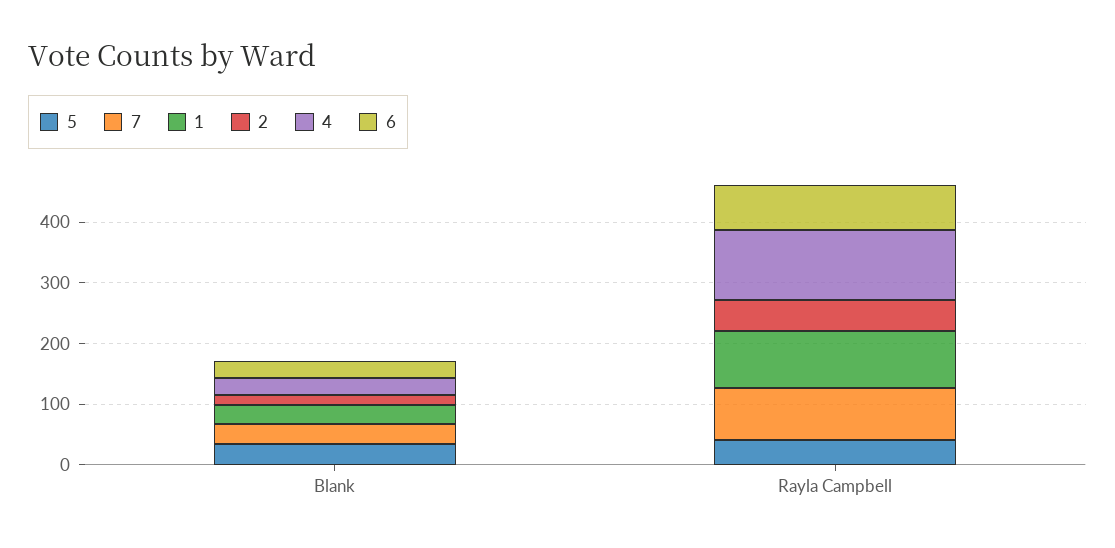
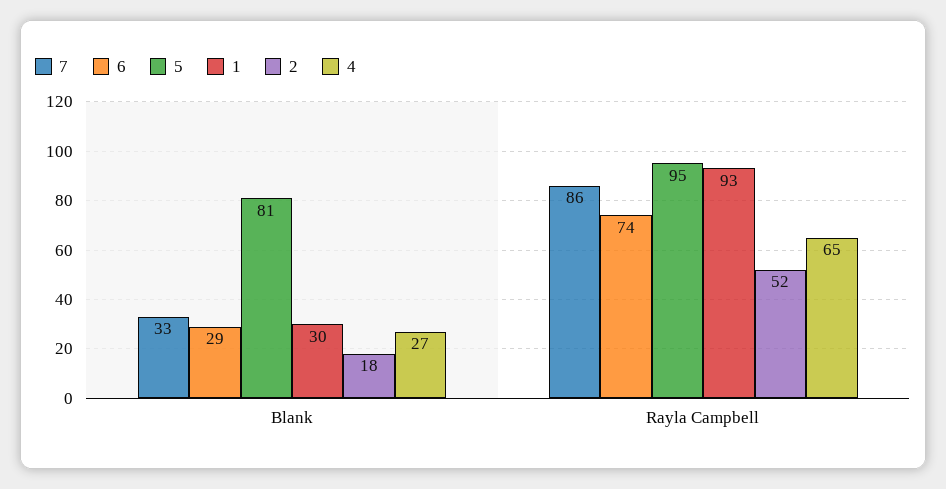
5, Blank: 40 -> 81
5, Rayla Campbell: 40 -> 95
4, Rayla Campbell: 120 -> 65

